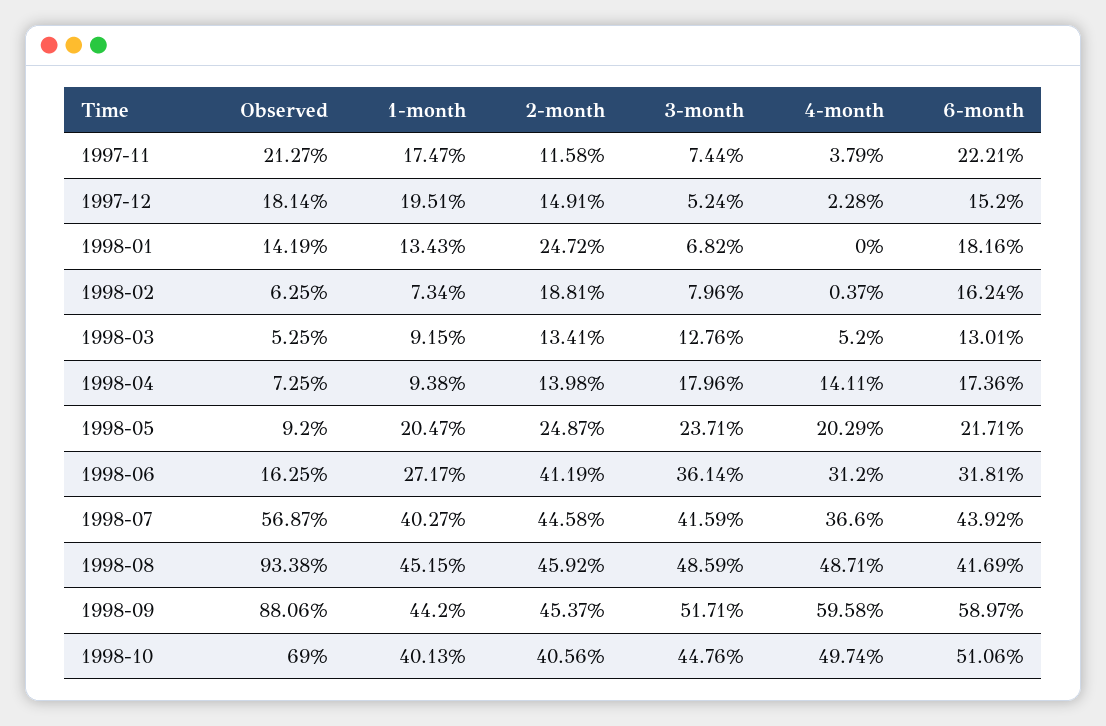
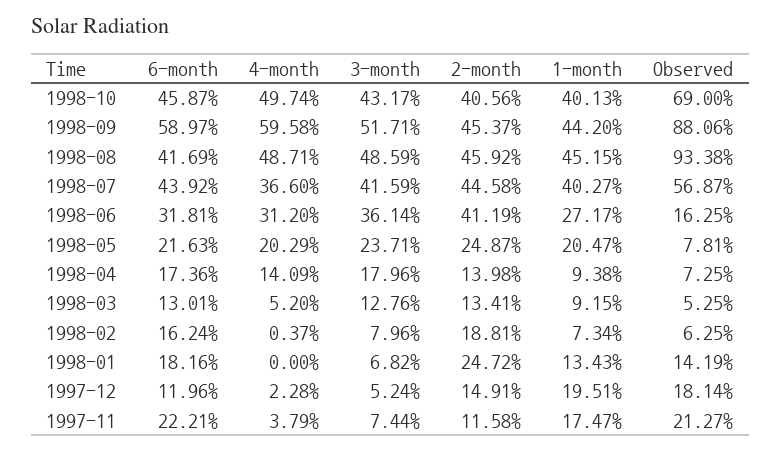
6-month, 1997-12: 15.2 -> 11.96
4-month, 1998-04: 14.11 -> 14.09
Observed, 1998-05: 9.2 -> 7.81
6-month, 1998-05: 21.71 -> 21.63
3-month, 1998-10: 44.76 -> 43.17
6-month, 1998-10: 51.06 -> 45.87

